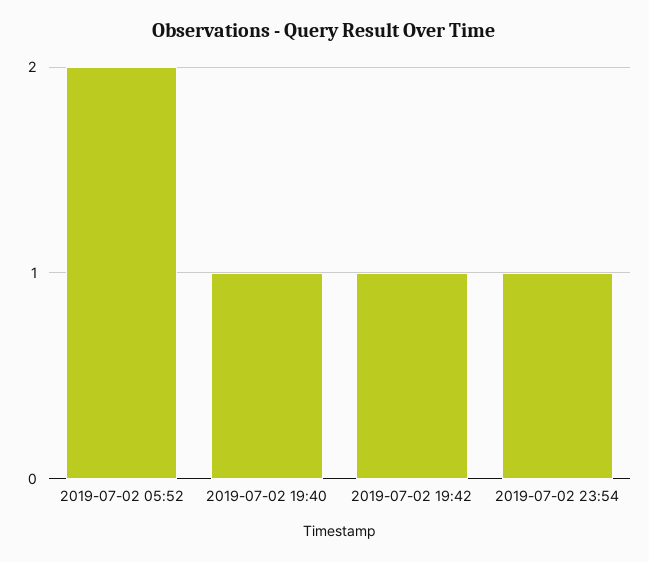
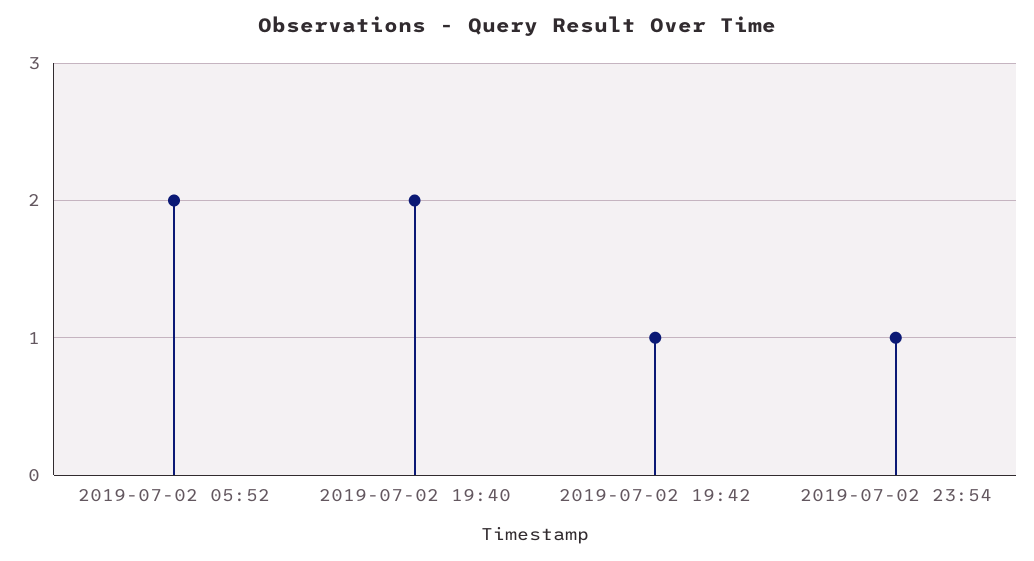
2019-07-02 19:40: 1 -> 2

